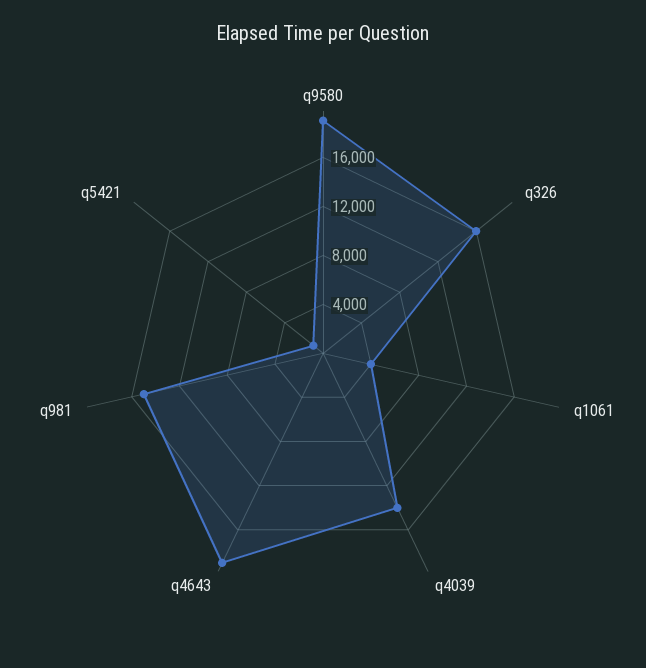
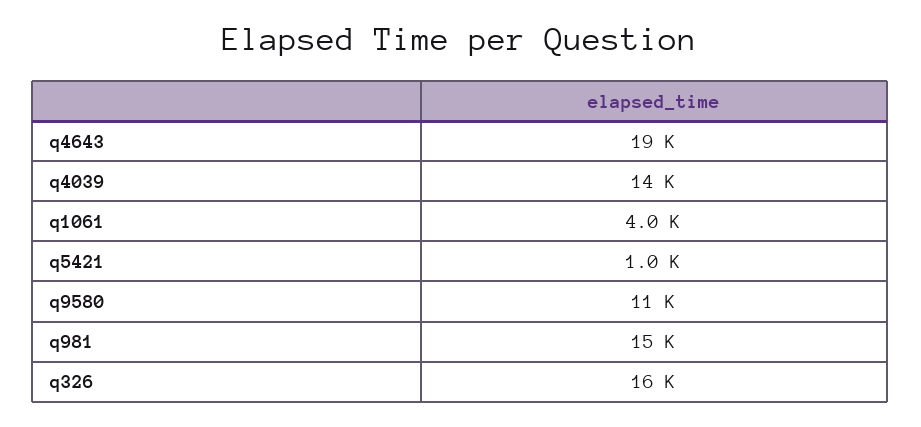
q9580: 19000 -> 11000

